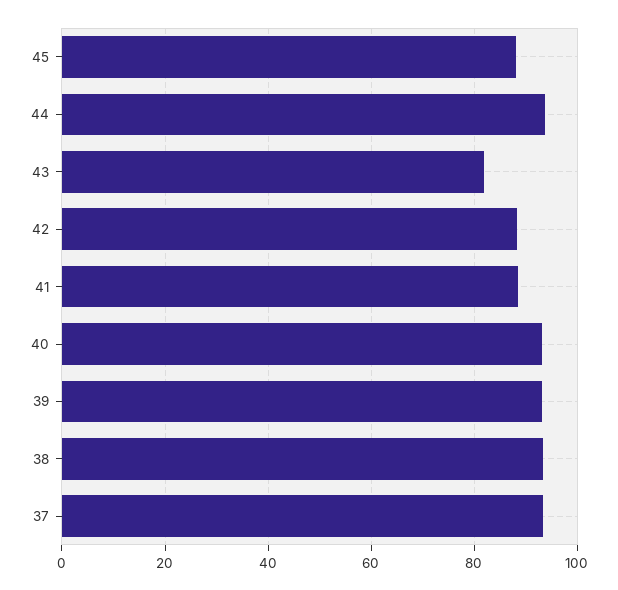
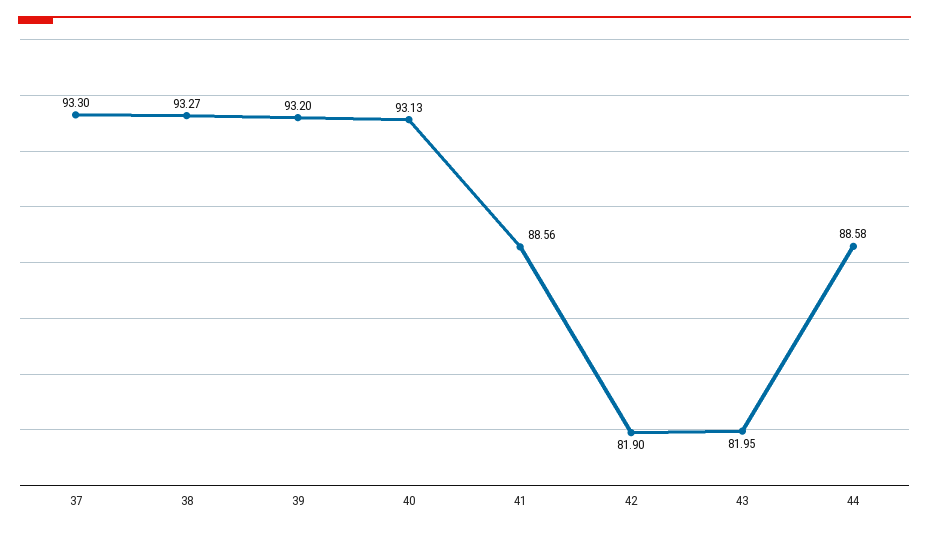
45: 88 -> none
44: 94 -> 88.58
42: 88 -> 81.9

